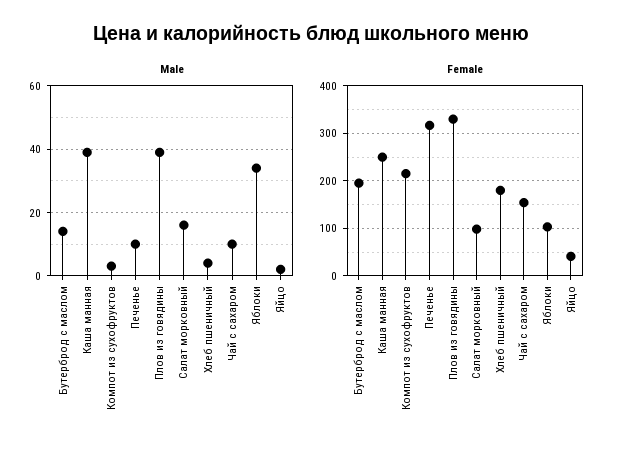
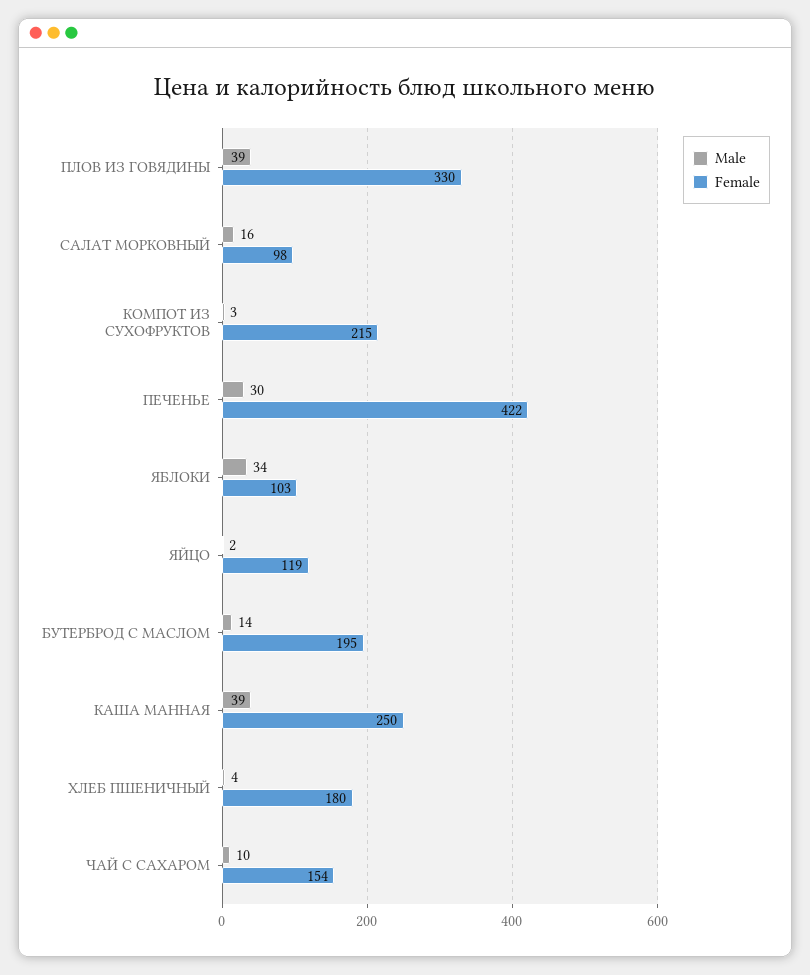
Male, Печенье: 10 -> 30
Female, Печенье: 320 -> 422
Female, Яйцо: 40 -> 119

